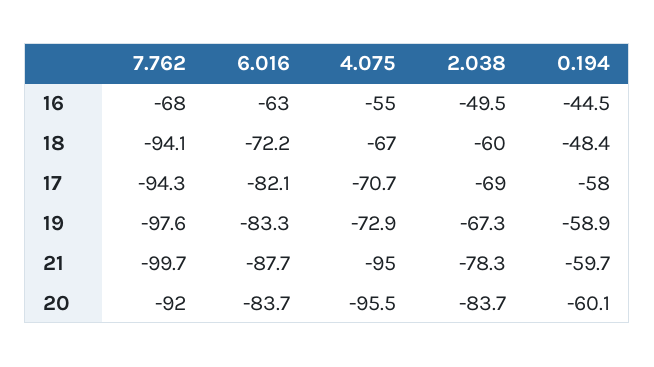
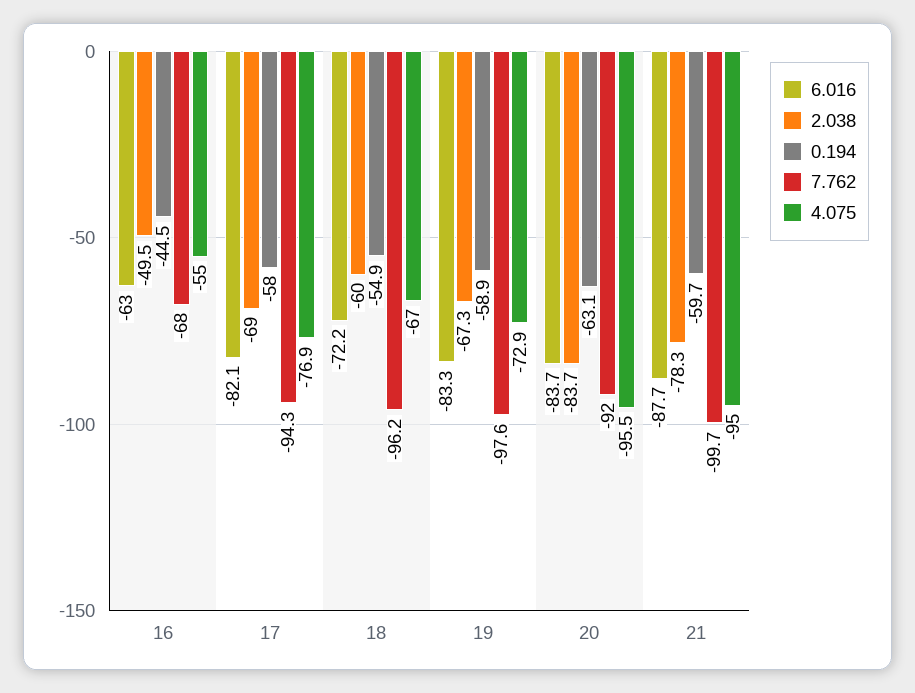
7.762, 18: -94.1 -> -96.2
0.194, 18: -48.4 -> -54.9
4.075, 17: -70.7 -> -76.9
0.194, 20: -60.1 -> -63.1

